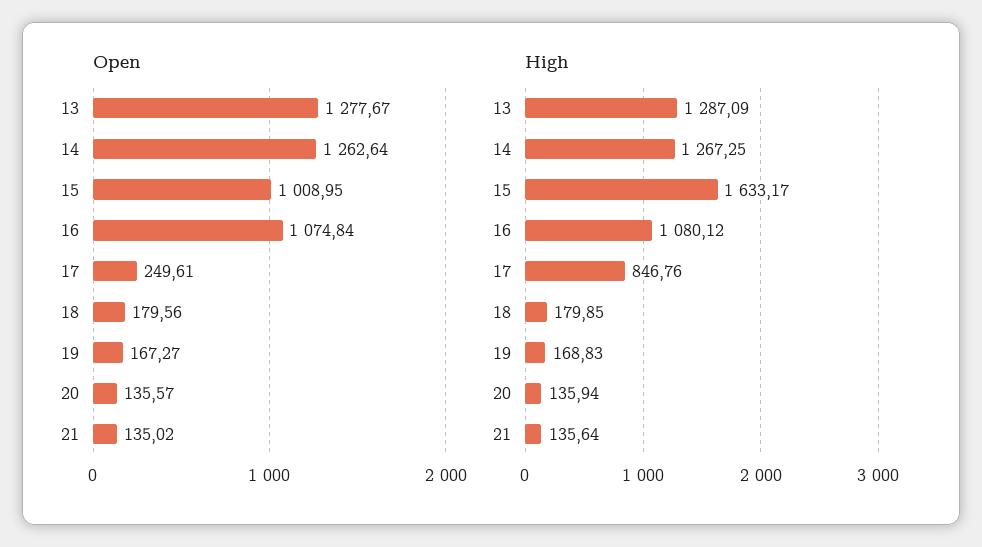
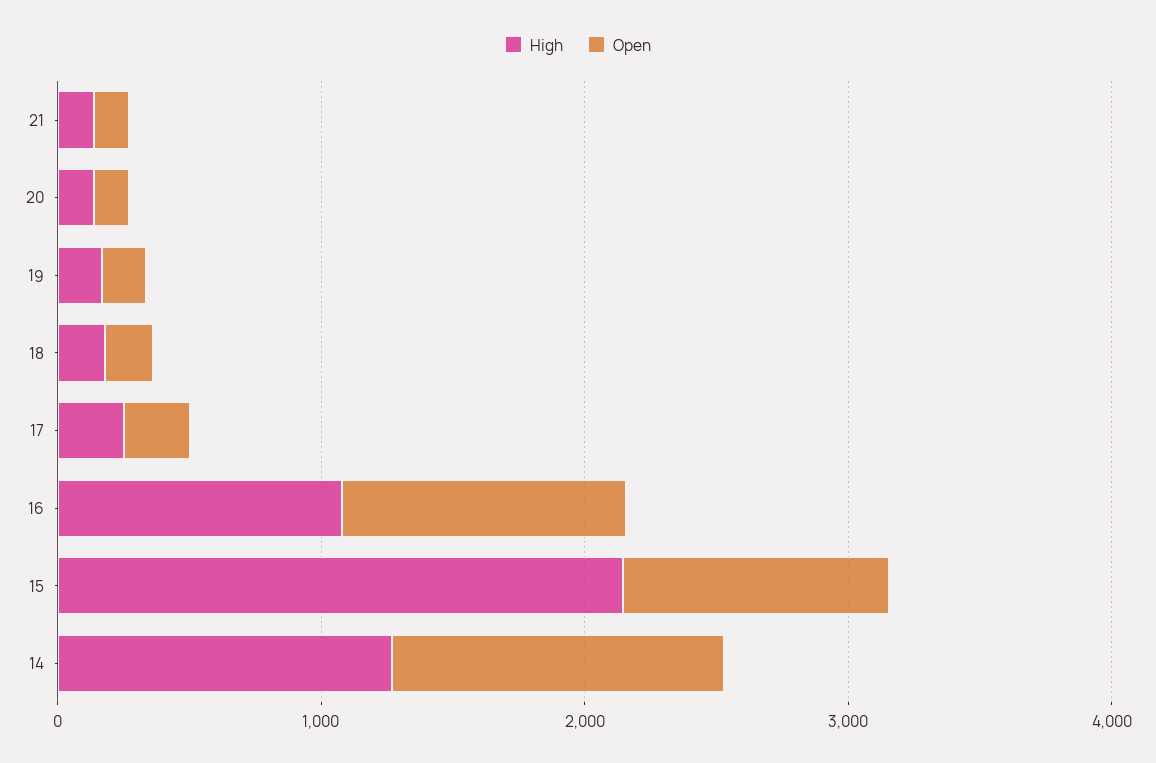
Open, 13: 1277.67 -> none
High, 13: 1287.09 -> none
High, 15: 1633.17 -> 2200
High, 17: 846.76 -> 200

